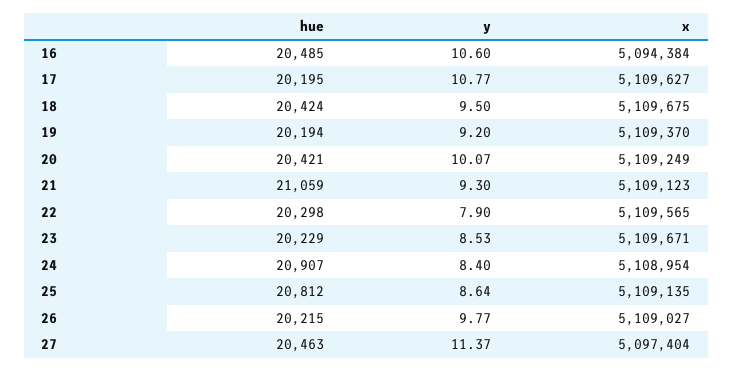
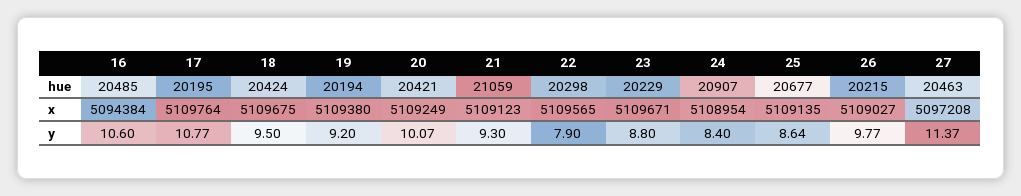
x, 17: 5109627 -> 5109764
x, 19: 5109370 -> 5109380
y, 23: 8.53 -> 8.8
hue, 25: 20812 -> 20677
x, 27: 5097404 -> 5097208

